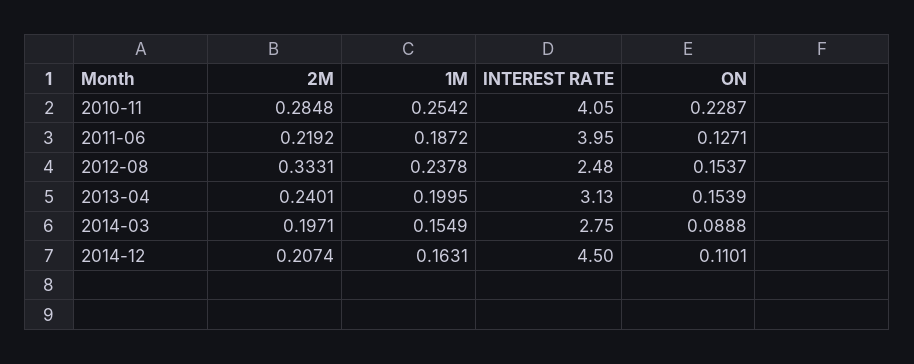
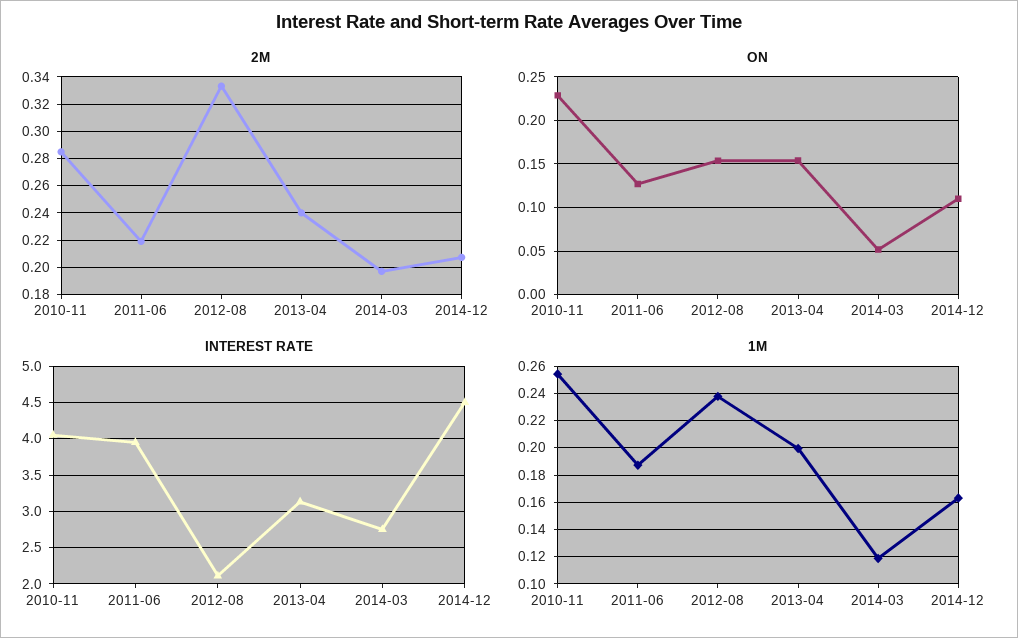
INTEREST RATE, 2012-08: 2.48 -> 2.1
1M, 2014-03: 0.1549 -> 0.12
ON, 2014-03: 0.0888 -> 0.05

